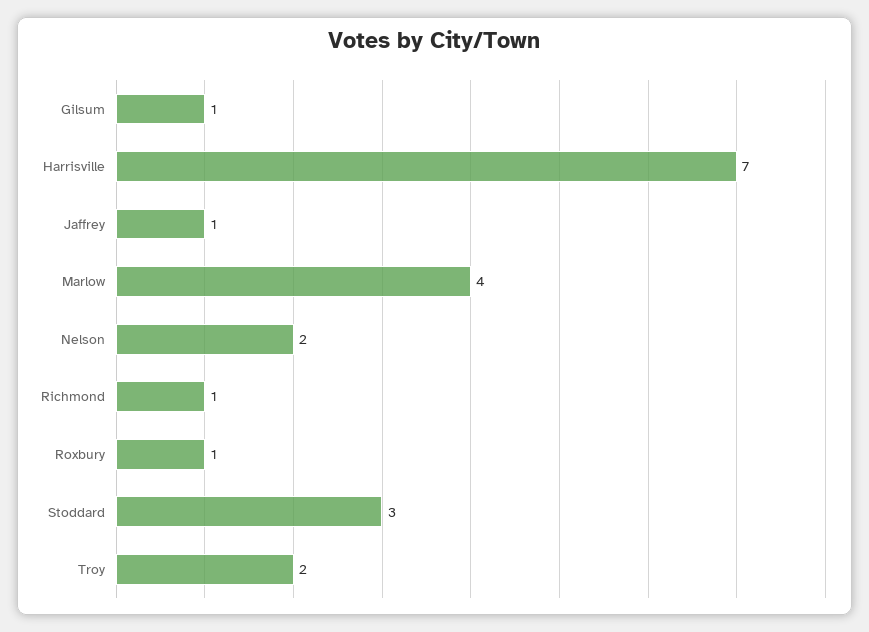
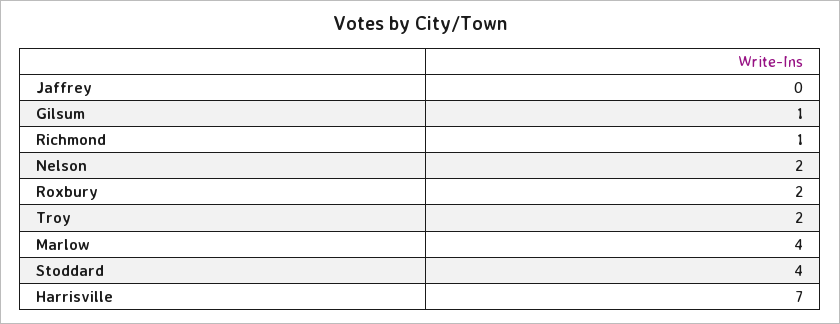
Jaffrey: 1 -> 0
Roxbury: 1 -> 2
Stoddard: 3 -> 4

